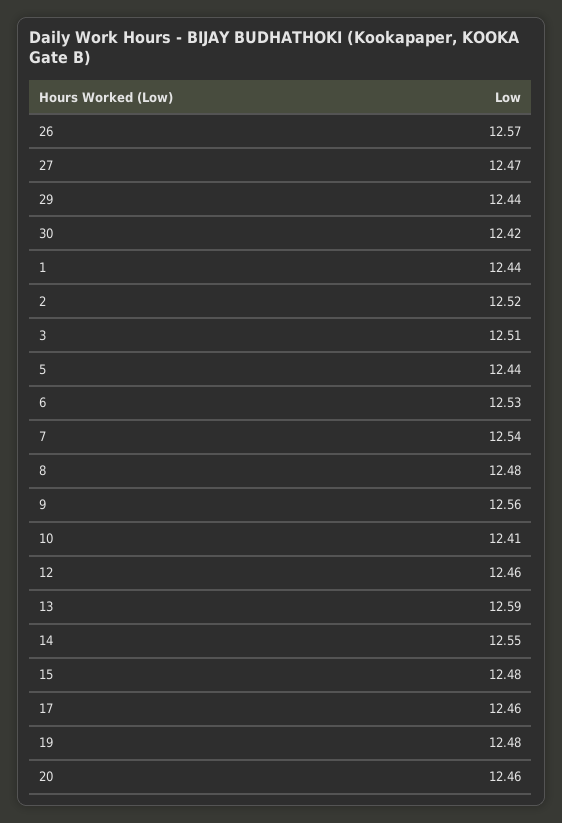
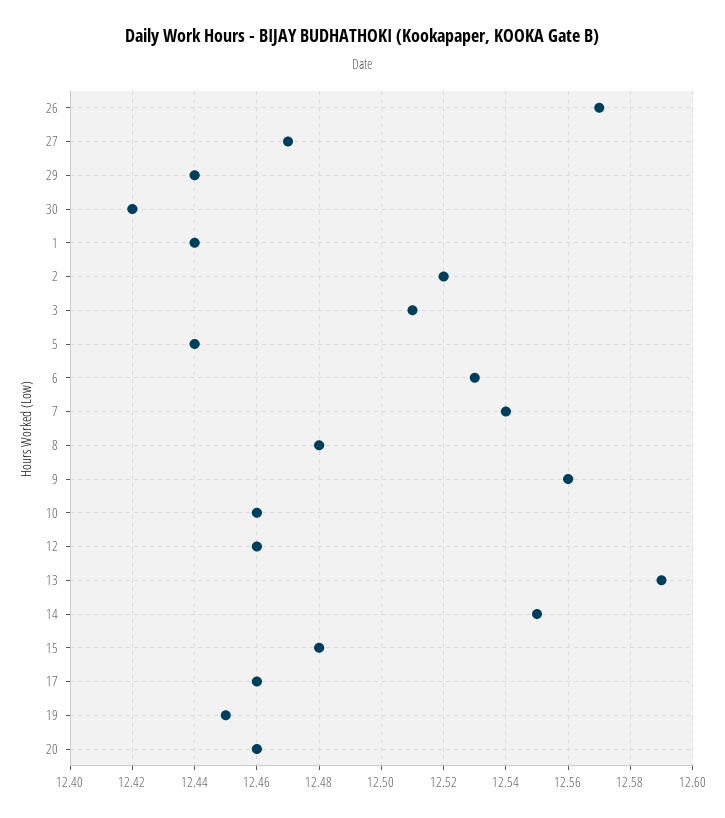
10: 12.41 -> 12.46
19: 12.48 -> 12.45

